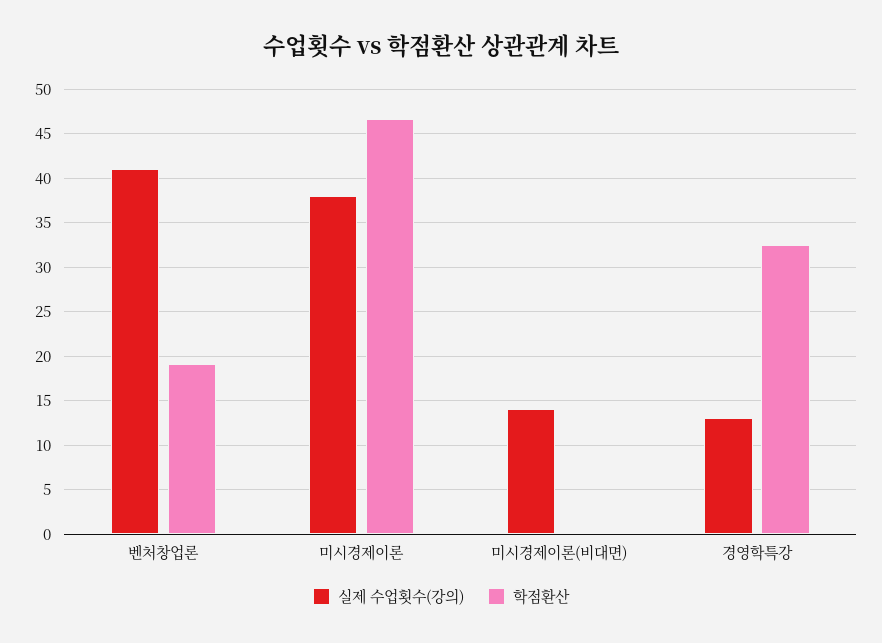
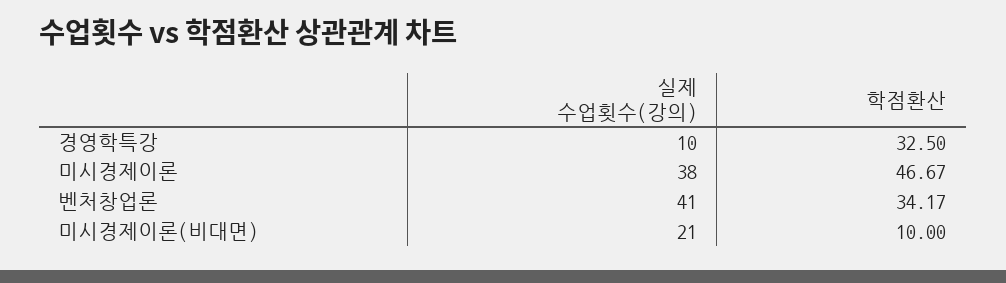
학점환산, 벤처창업론: 19 -> 34.17
실제 수업횟수(강의), 미시경제이론(비대면): 14 -> 21
학점환산, 미시경제이론(비대면): 0 -> 10
실제 수업횟수(강의), 경영학특강: 13 -> 10

